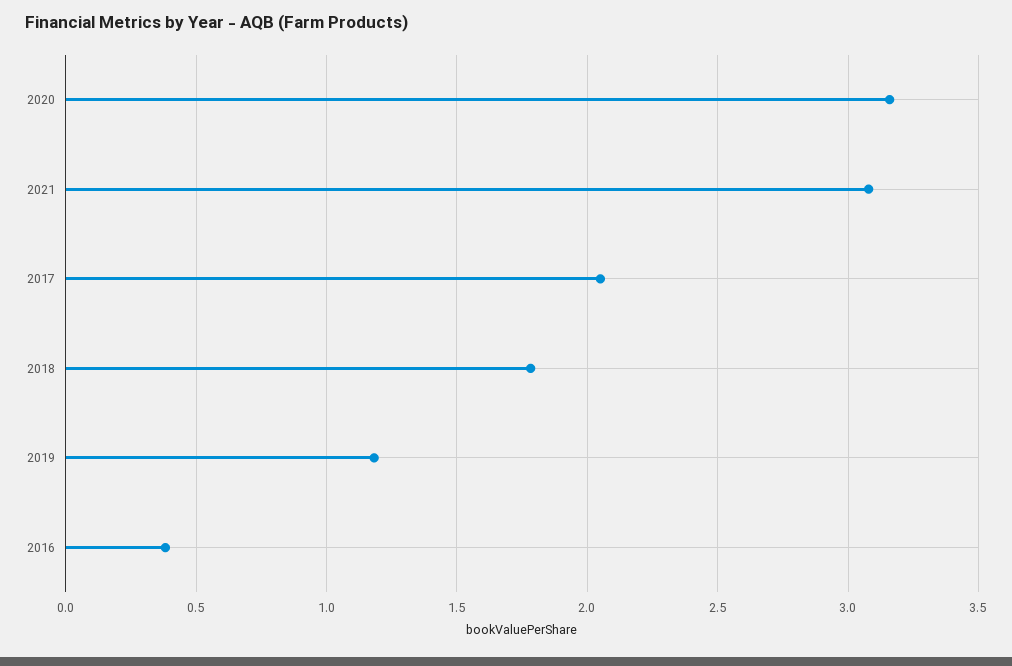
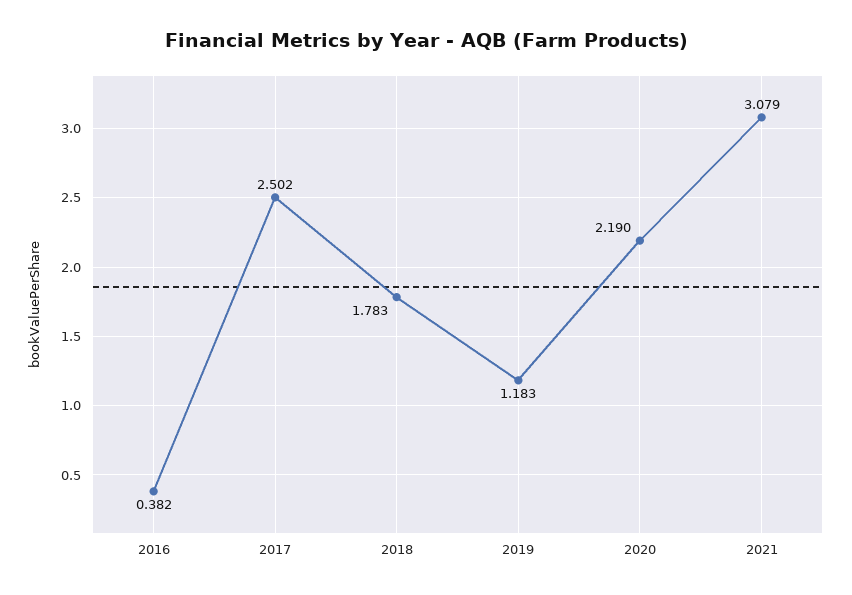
2020: 3.15 -> 2.19
2017: 2.05 -> 2.502

